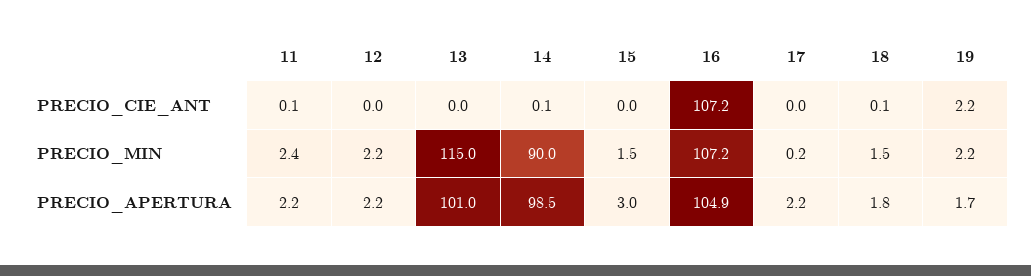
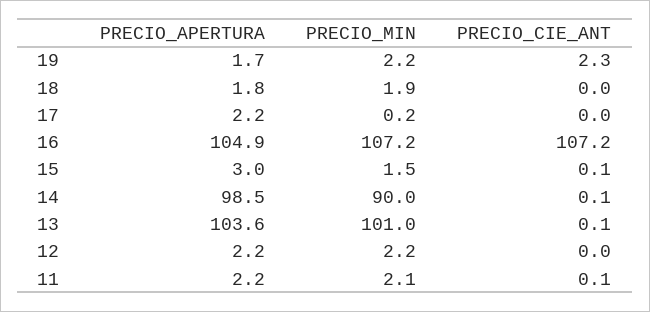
13, PRECIO_CIE_ANT: 0 -> 0.1
15, PRECIO_CIE_ANT: 0 -> 0.1
18, PRECIO_CIE_ANT: 0.1 -> 0
19, PRECIO_CIE_ANT: 2.2 -> 2.3
11, PRECIO_MIN: 2.4 -> 2.1
13, PRECIO_MIN: 115 -> 101
18, PRECIO_MIN: 1.5 -> 1.9
13, PRECIO_APERTURA: 101 -> 103.6

